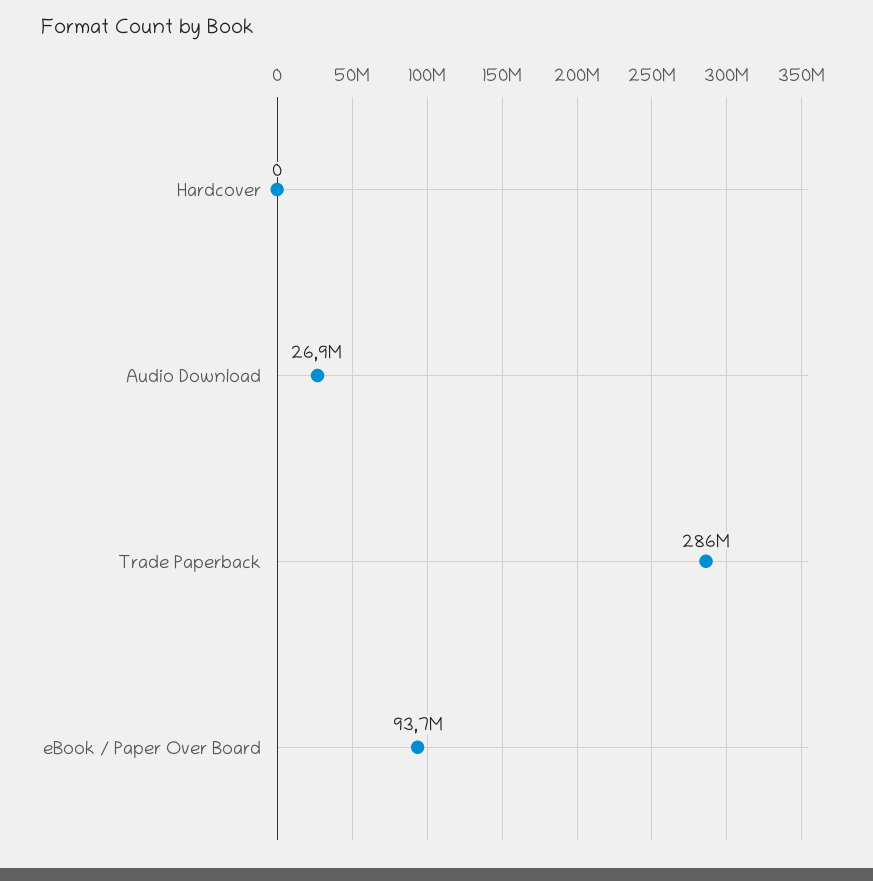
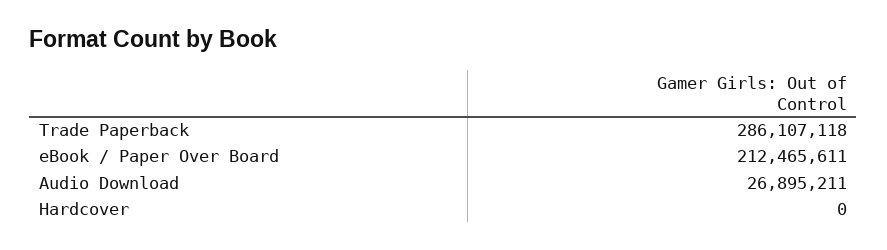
eBook / Paper Over Board: 93700000 -> 212465611

